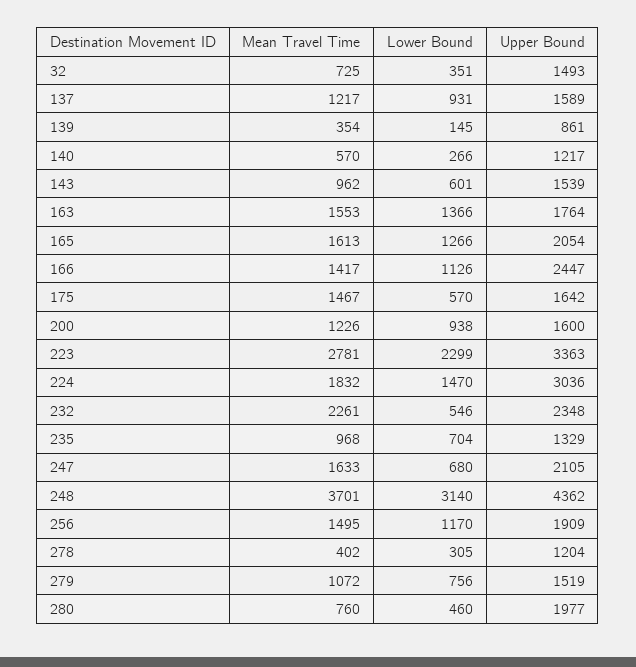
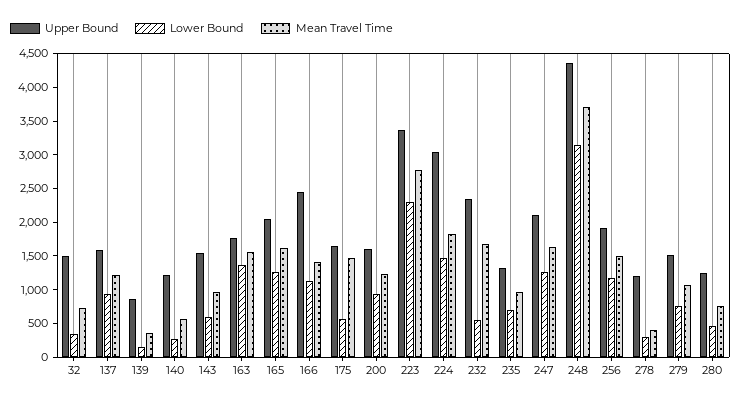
Mean Travel Time, 232: 2261 -> 1750
Lower Bound, 247: 680 -> 1250
Upper Bound, 280: 1977 -> 1250

